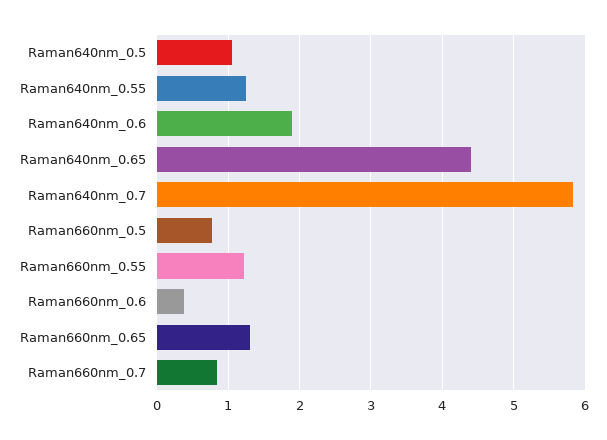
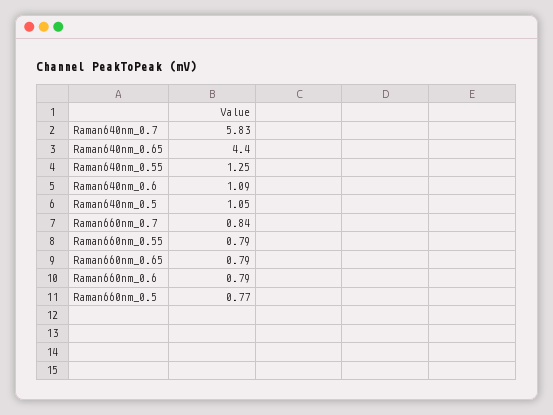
Raman640nm_0.6: 1.9 -> 1.09
Raman660nm_0.55: 1.2 -> 0.79
Raman660nm_0.6: 0.4 -> 0.79
Raman660nm_0.65: 1.3 -> 0.79

